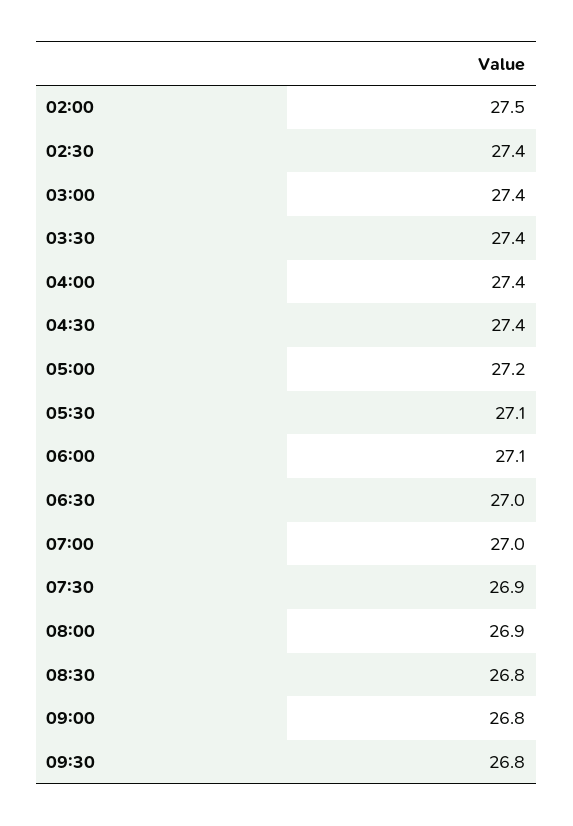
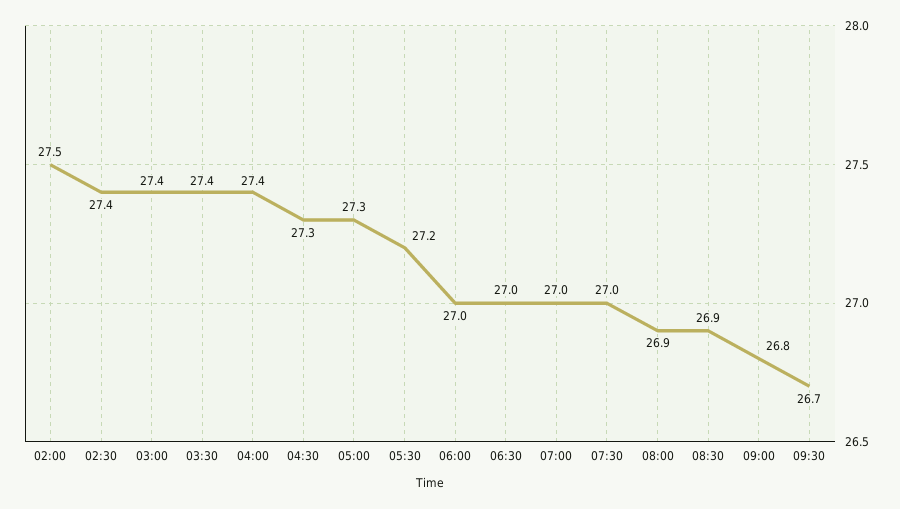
04:30: 27.4 -> 27.3
05:00: 27.2 -> 27.3
05:30: 27.1 -> 27.2
06:00: 27.1 -> 27
07:30: 26.9 -> 27
08:30: 26.8 -> 26.9
09:30: 26.8 -> 26.7

